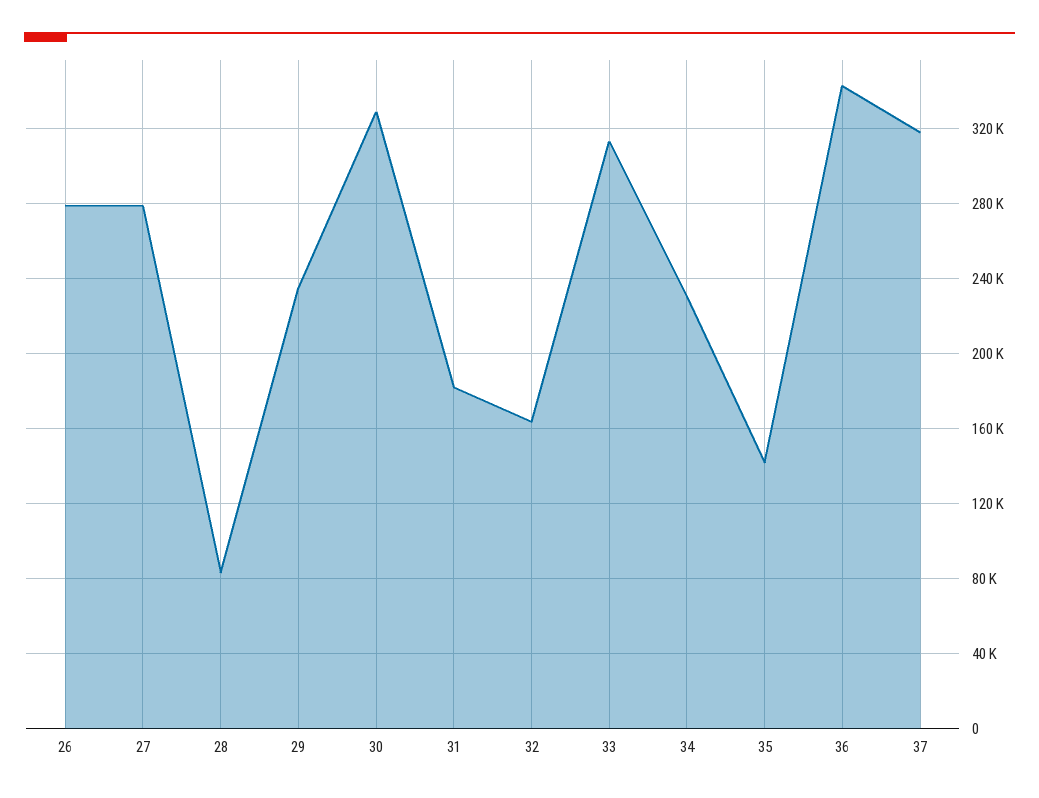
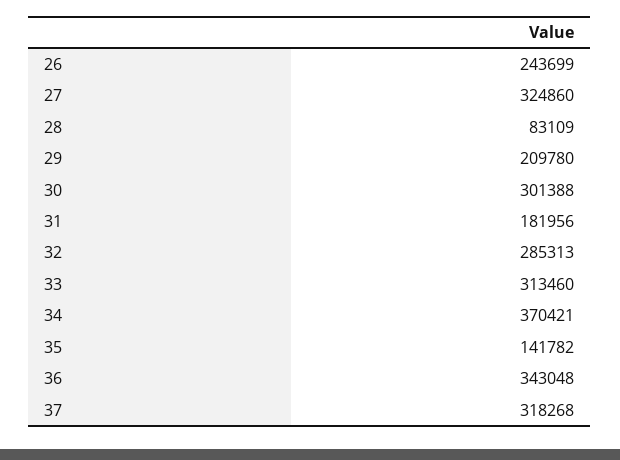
26: 280000 -> 243699
27: 280000 -> 324860
29: 235000 -> 209780
30: 330000 -> 301388
32: 165000 -> 285313
34: 230000 -> 370421

